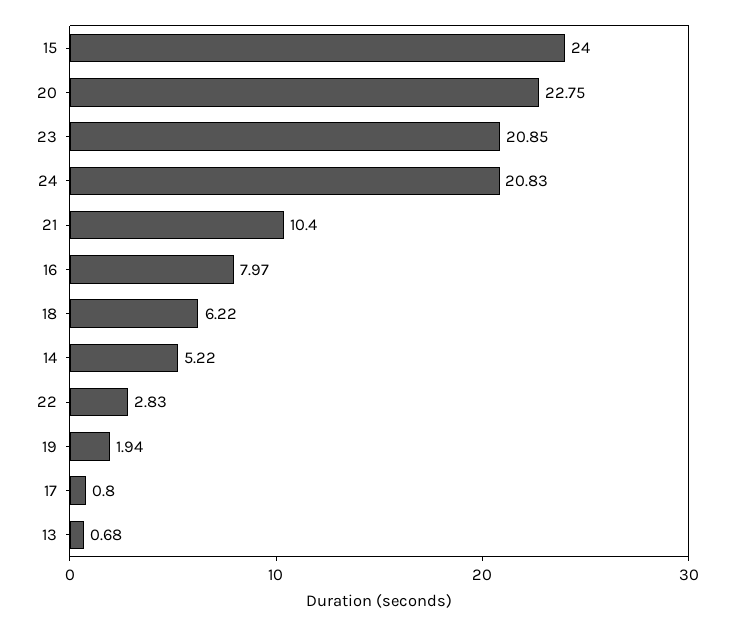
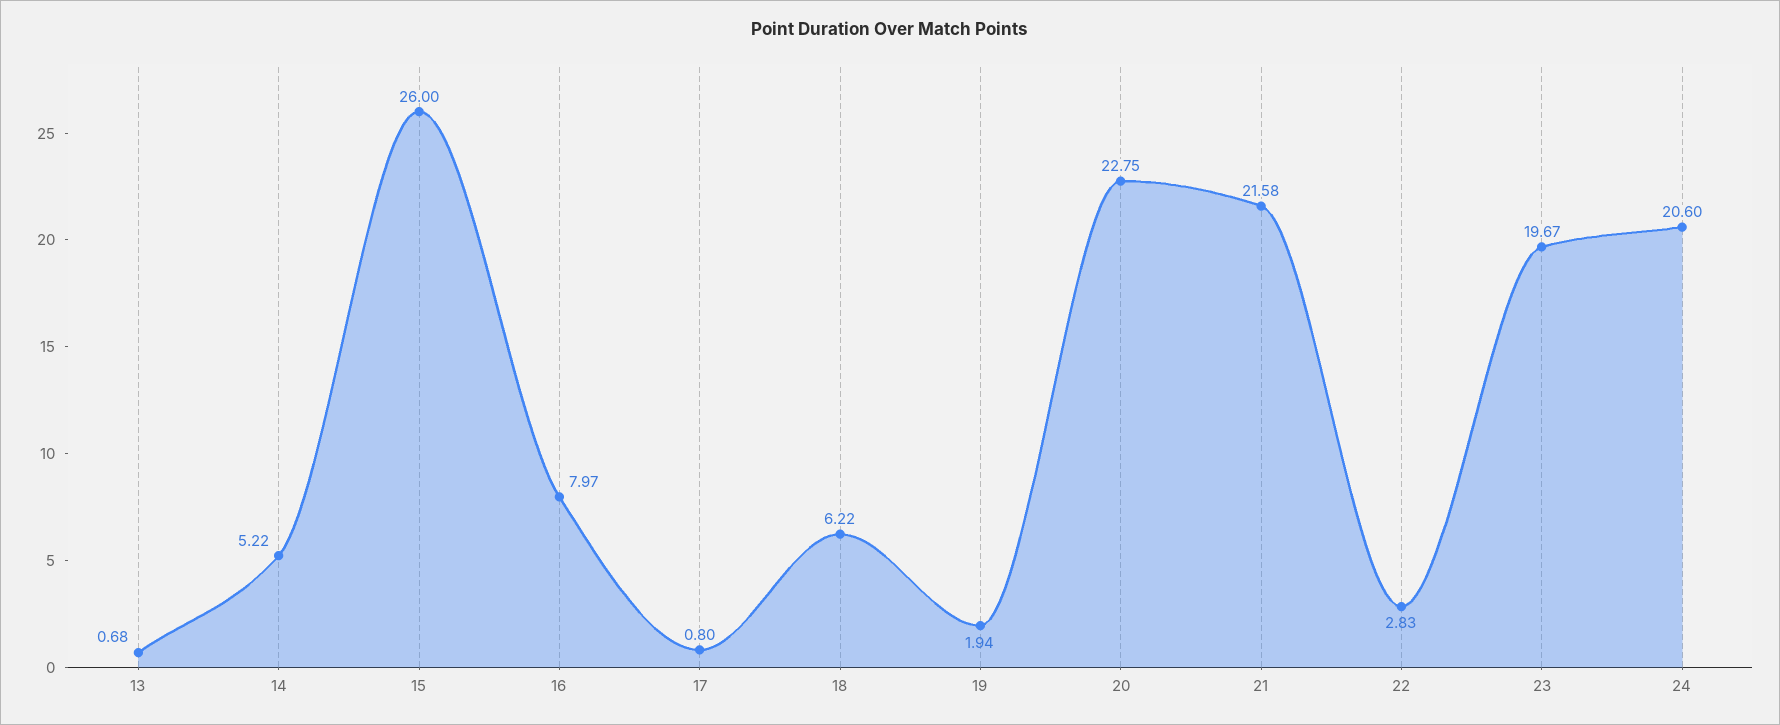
15: 24 -> 26
23: 20.85 -> 19.67
24: 20.83 -> 20.6
21: 10.4 -> 21.58

